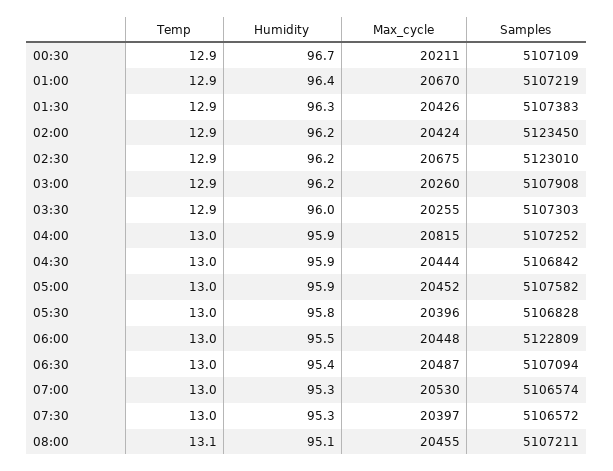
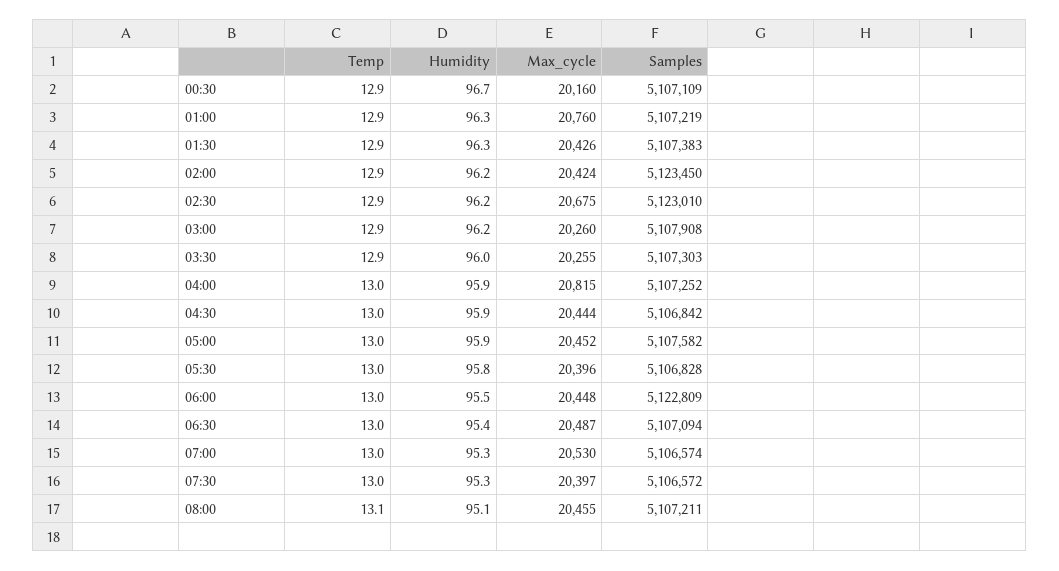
Max_cycle, 00:30: 20211 -> 20160
Humidity, 01:00: 96.4 -> 96.3
Max_cycle, 01:00: 20670 -> 20760

